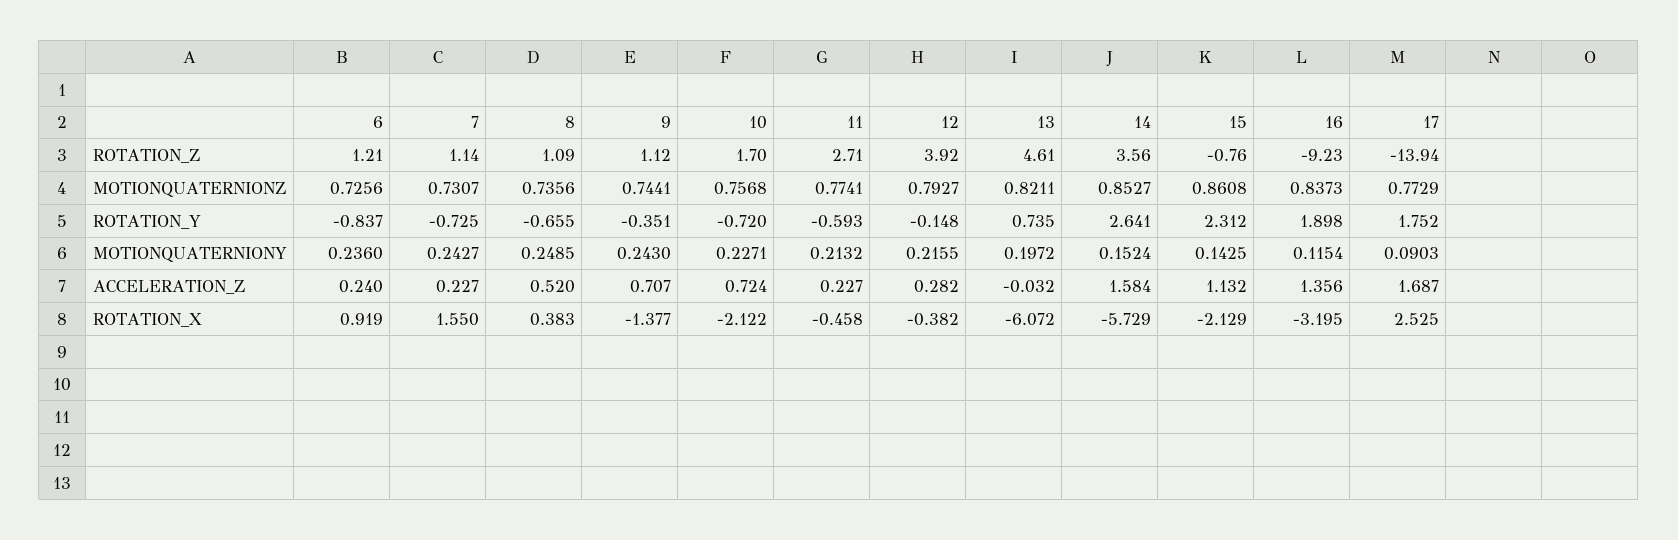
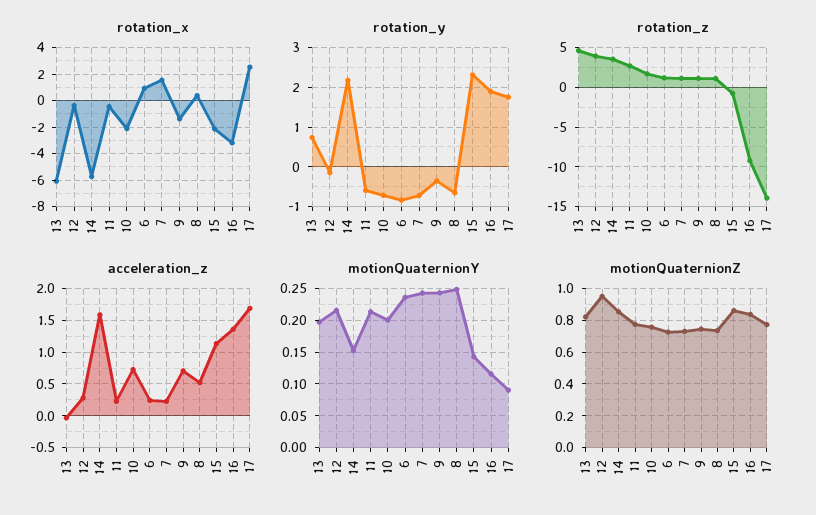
MOTIONQUATERNIONZ, 12: 0.7927 -> 0.95
ROTATION_Y, 14: 2.641 -> 2.2
MOTIONQUATERNIONY, 10: 0.2271 -> 0.2

